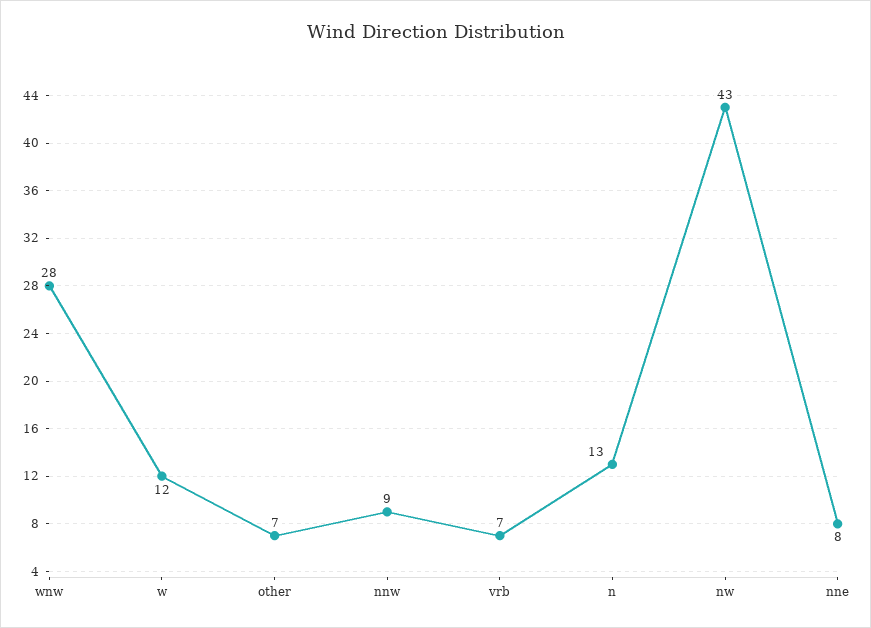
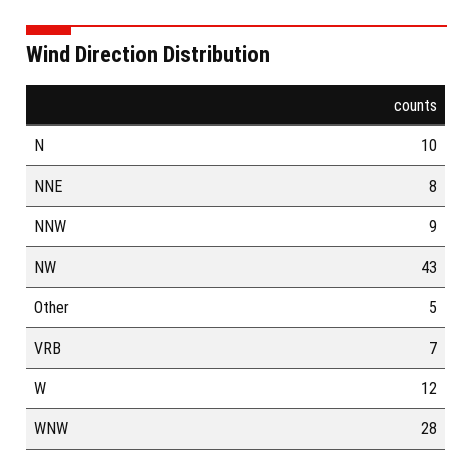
other: 7 -> 5
n: 13 -> 10

